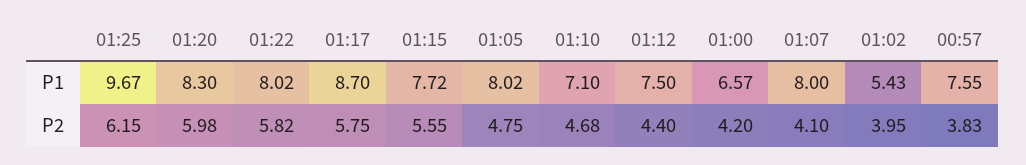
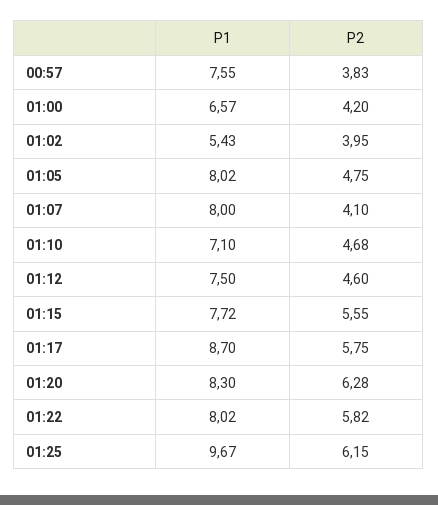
01:20, P2: 5.98 -> 6.28
01:12, P2: 4.4 -> 4.6

